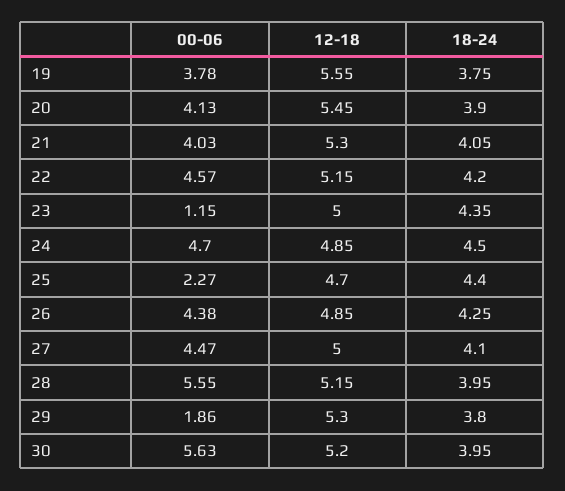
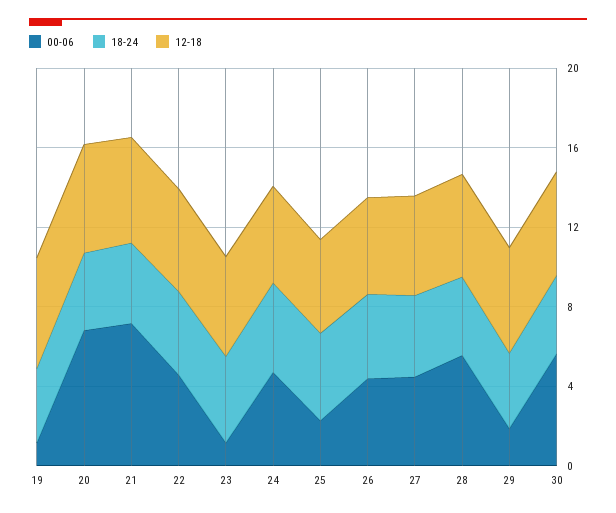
00-06, 19: 3.78 -> 1
00-06, 20: 4.13 -> 7
00-06, 21: 4.03 -> 7

